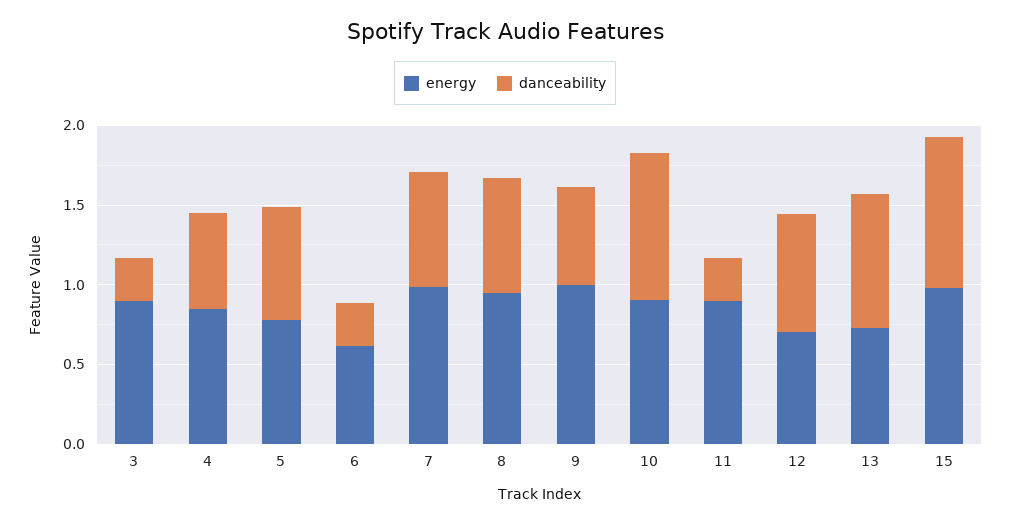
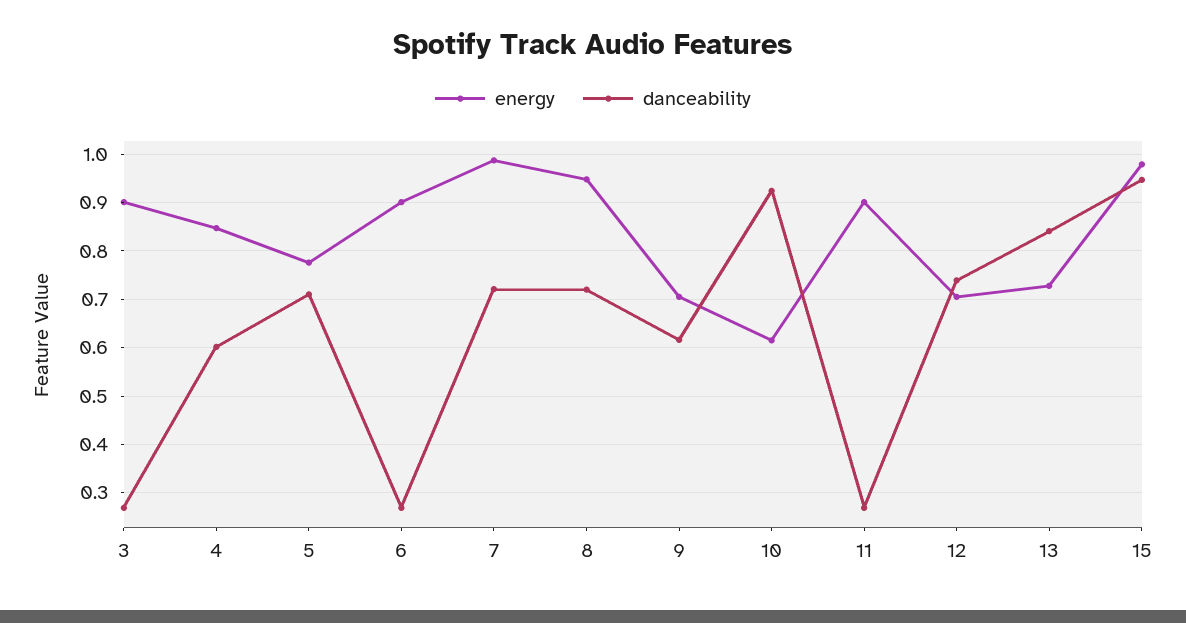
energy, 6: 0.6 -> 0.9
energy, 9: 1 -> 0.7
energy, 10: 0.9 -> 0.62

